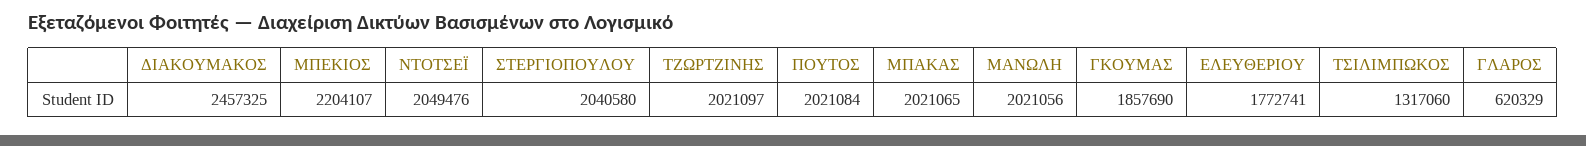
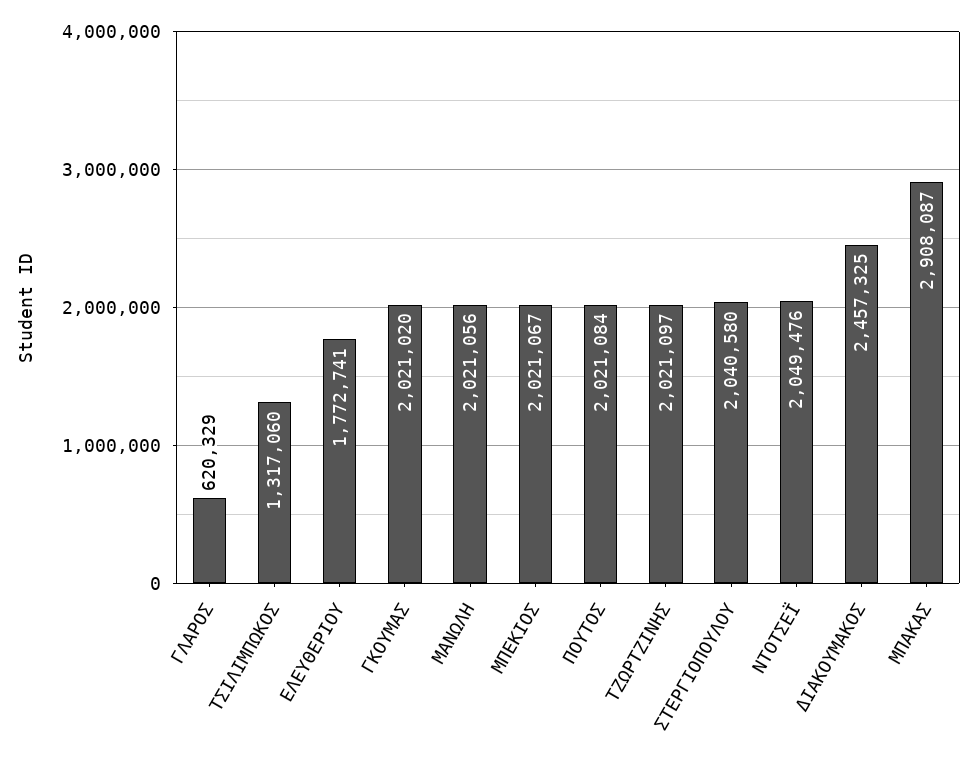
ΜΠΕΚΙΟΣ: 2204107 -> 2021067
ΜΠΑΚΑΣ: 2021065 -> 2908087
ΓΚΟΥΜΑΣ: 1857690 -> 2021020

